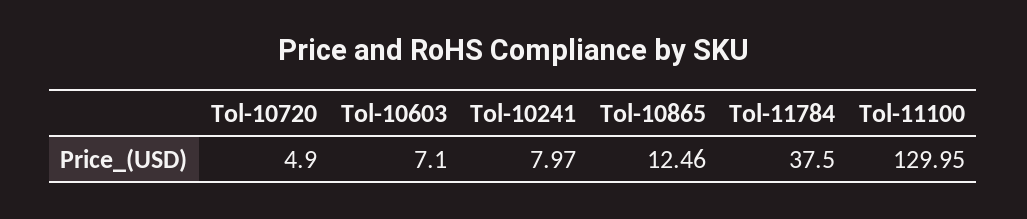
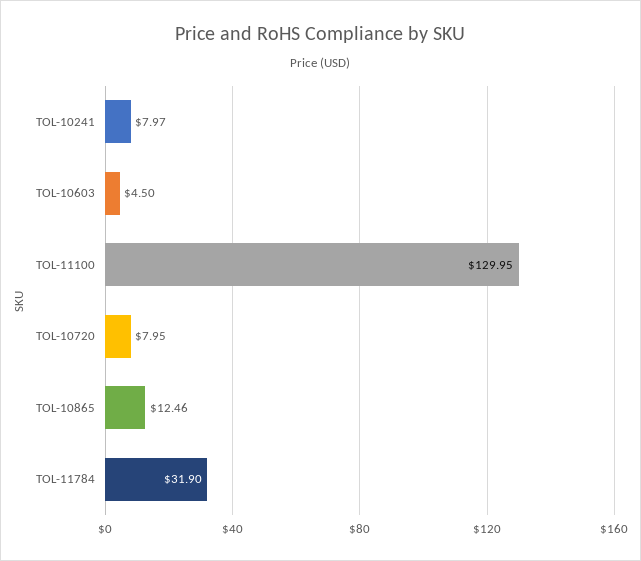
Tol-10720: 4.9 -> 7.95
Tol-10603: 7.1 -> 4.5
Tol-11784: 37.5 -> 31.9

